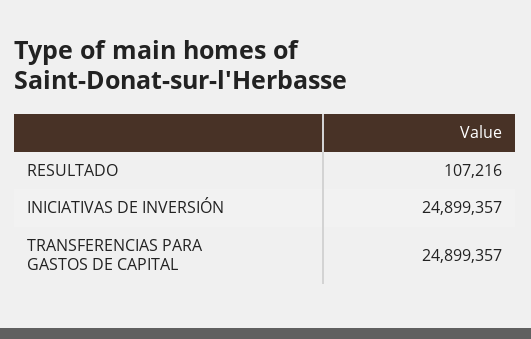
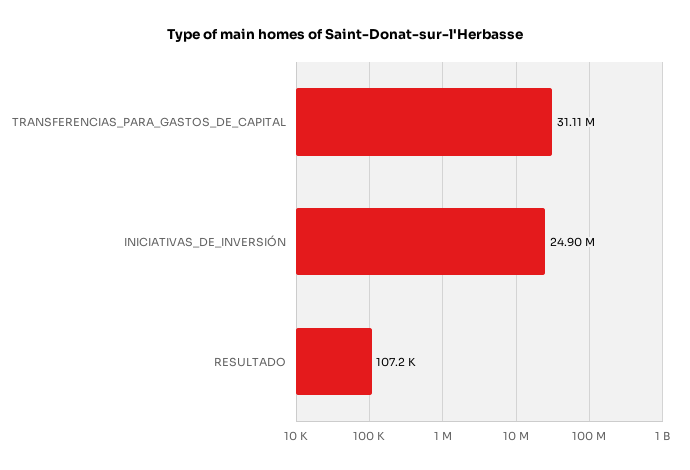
TRANSFERENCIAS PARA GASTOS DE CAPITAL: 24899357 -> 31110000

